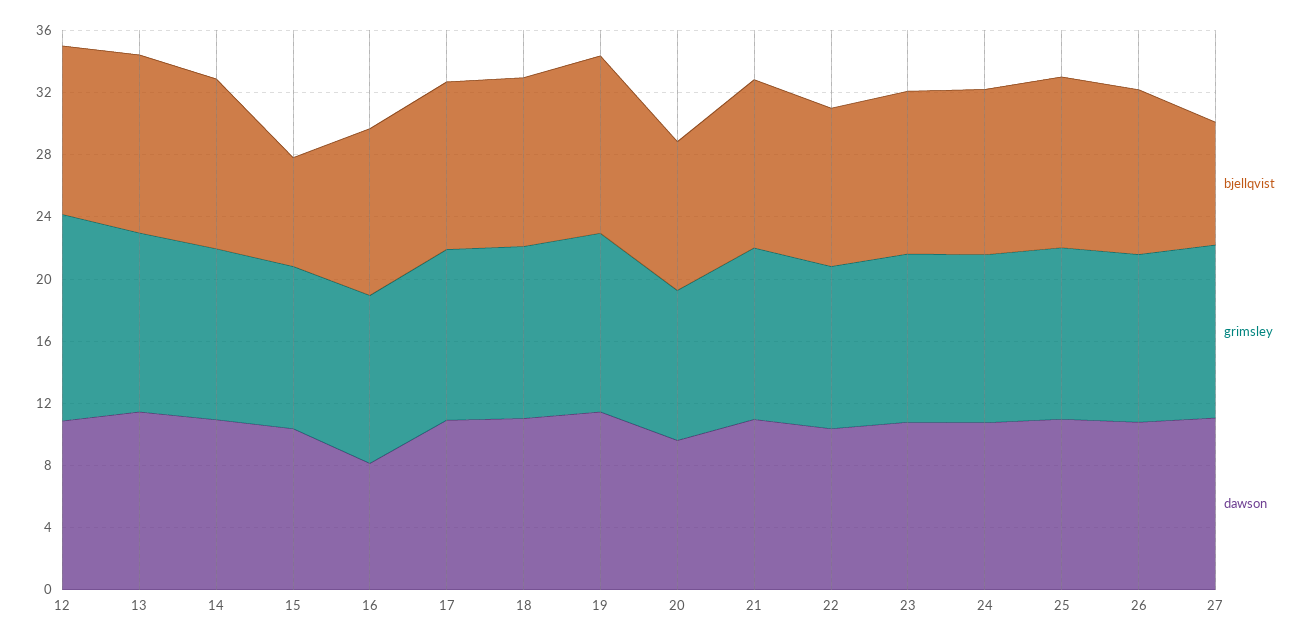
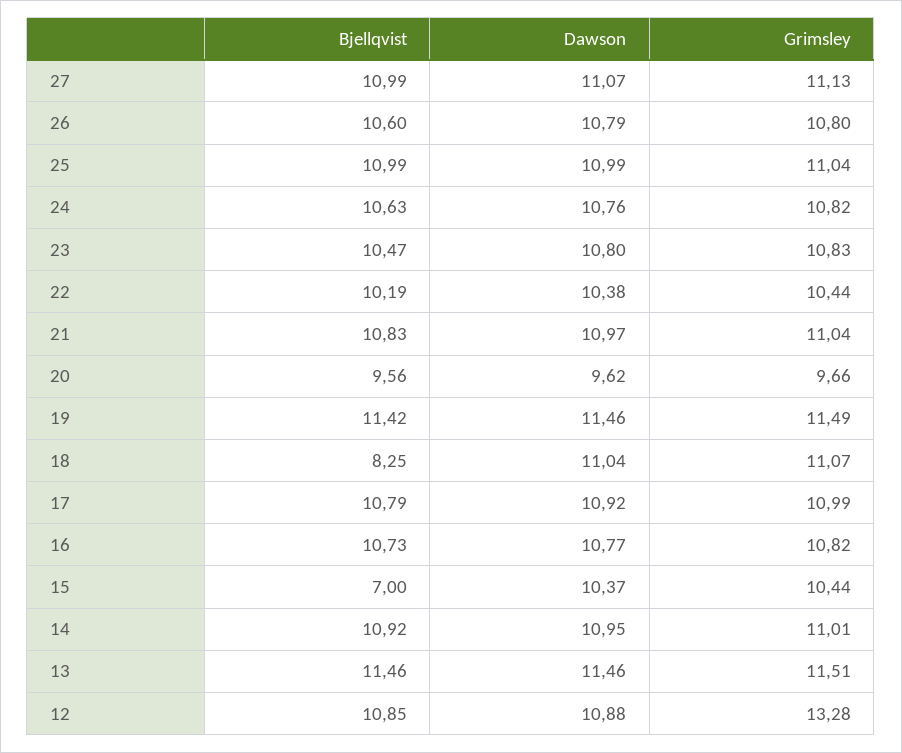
dawson, 16: 8 -> 10.77
bjellqvist, 18: 11 -> 8.25
bjellqvist, 27: 8 -> 10.99

